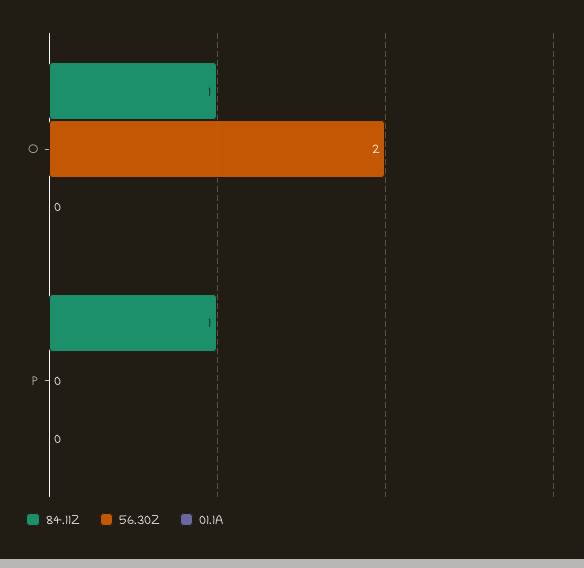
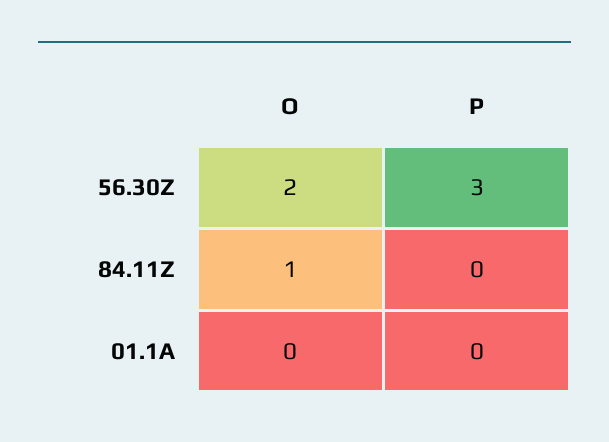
84.11Z, P: 1 -> 0
56.30Z, P: 0 -> 3

